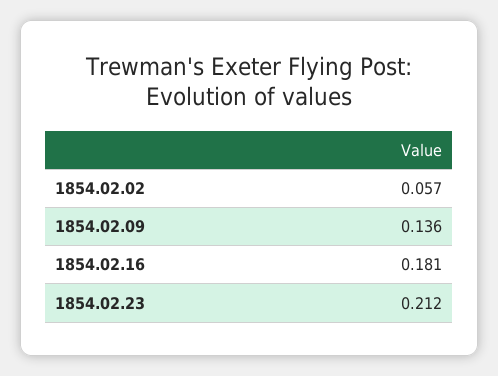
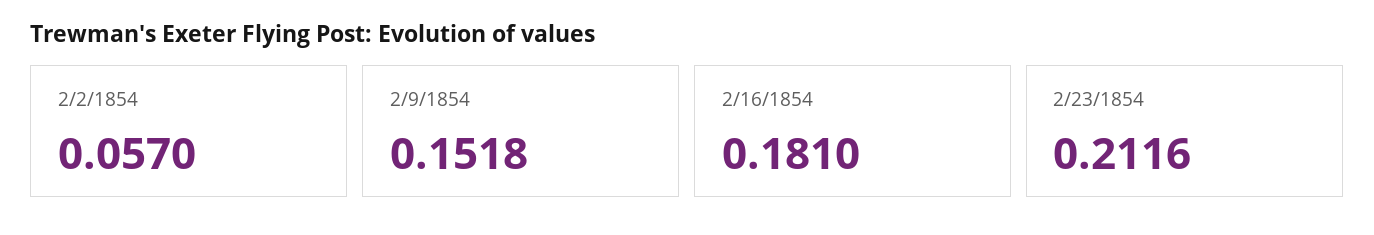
1854.02.09: 0.136 -> 0.1518

